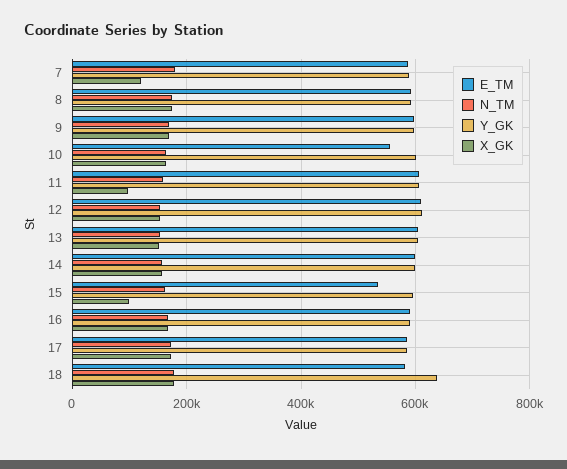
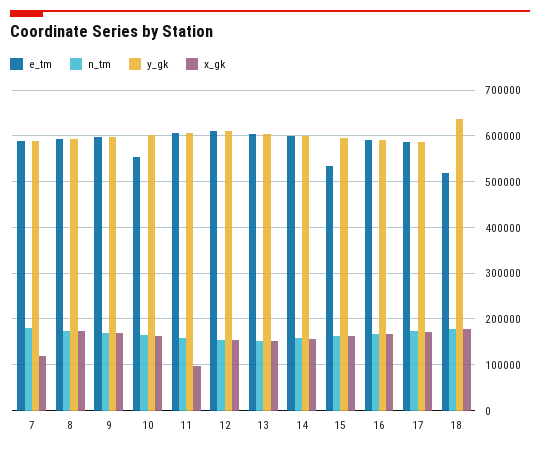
X_GK, 15: 100000 -> 160000
E_TM, 18: 580000 -> 520000

